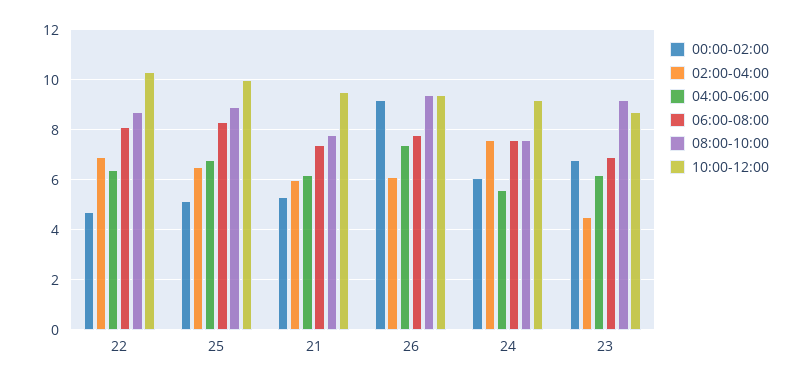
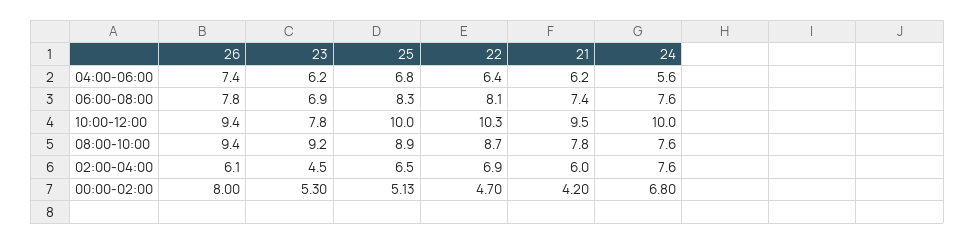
00:00-02:00, 21: 5.25 -> 4.2
00:00-02:00, 26: 9.25 -> 8
00:00-02:00, 24: 6 -> 6.8
10:00-12:00, 24: 9.25 -> 10
00:00-02:00, 23: 6.75 -> 5.3
10:00-12:00, 23: 8.75 -> 7.8

